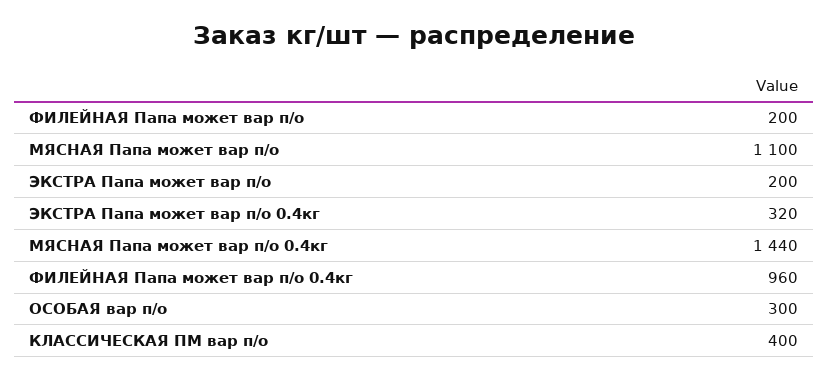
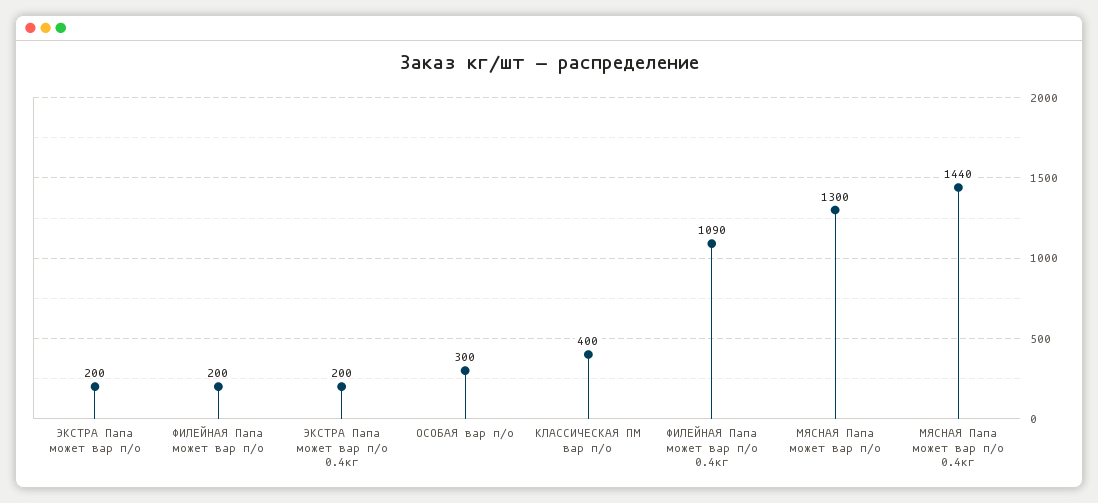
МЯСНАЯ Папа может вар п/о: 1100 -> 1300
ЭКСТРА Папа может вар п/о 0.4кг: 320 -> 200
ФИЛЕЙНАЯ Папа может вар п/о 0.4кг: 960 -> 1090

